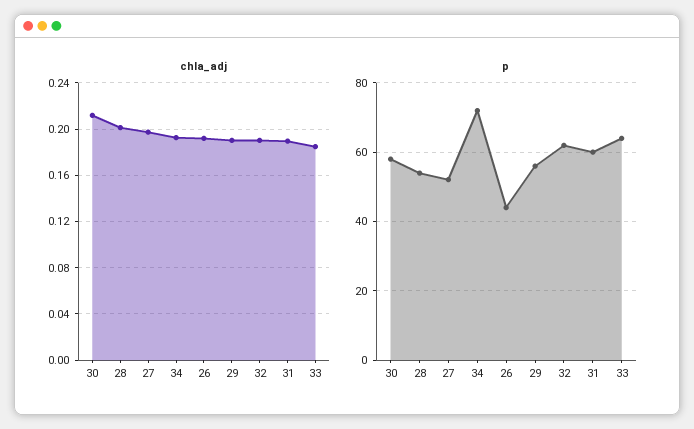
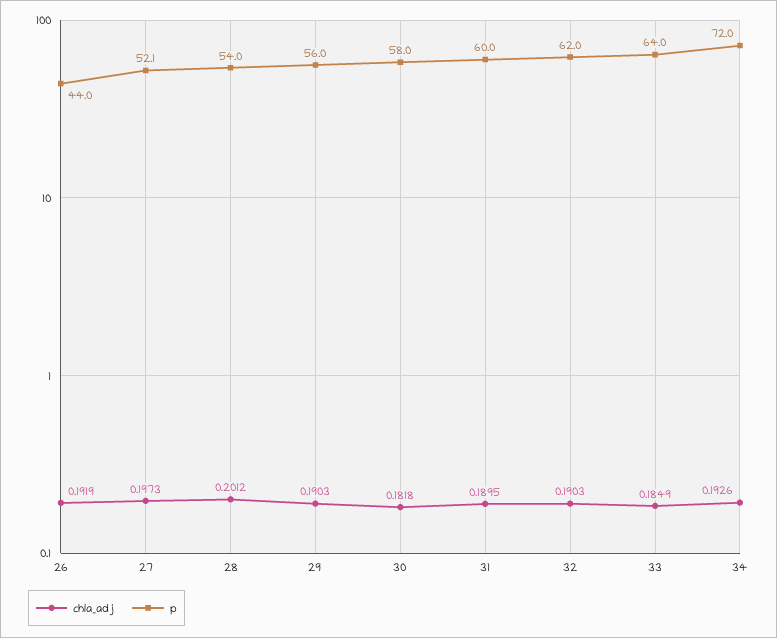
chla_adj, 30: 0.21 -> 0.1818

